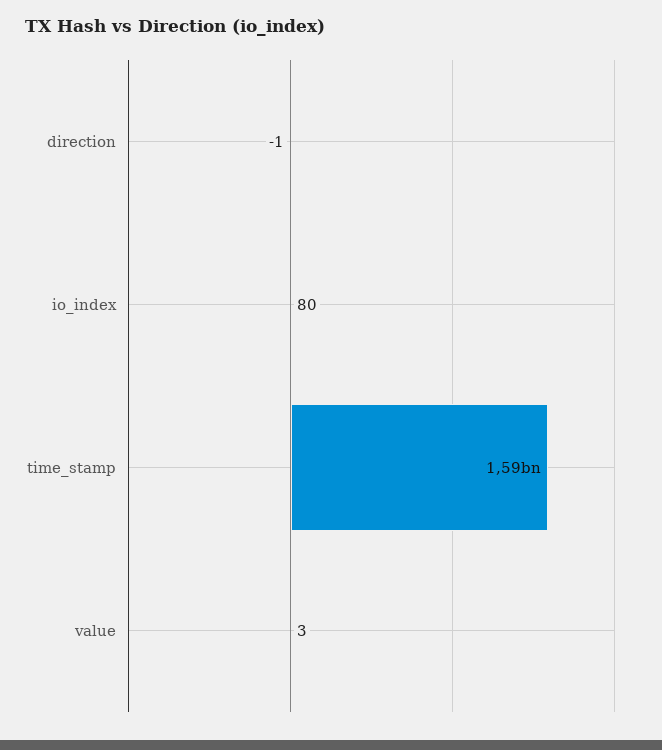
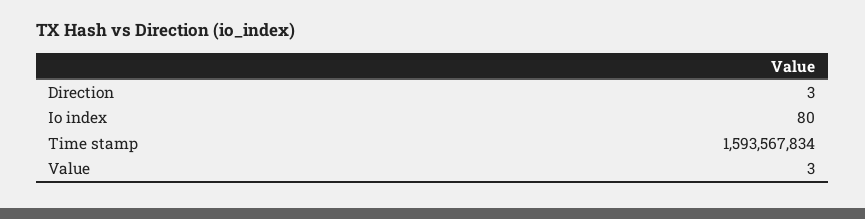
direction: -1 -> 3

